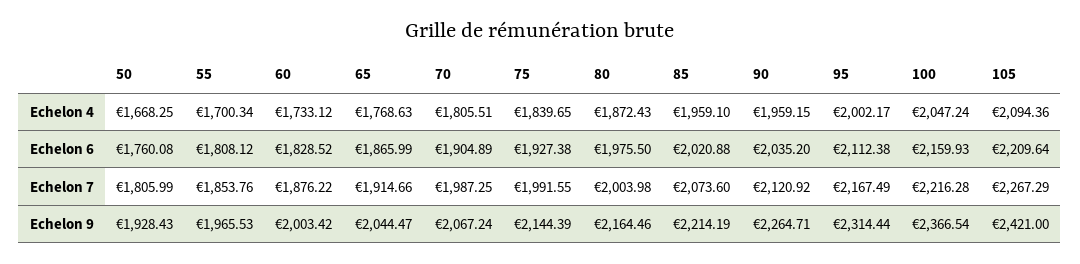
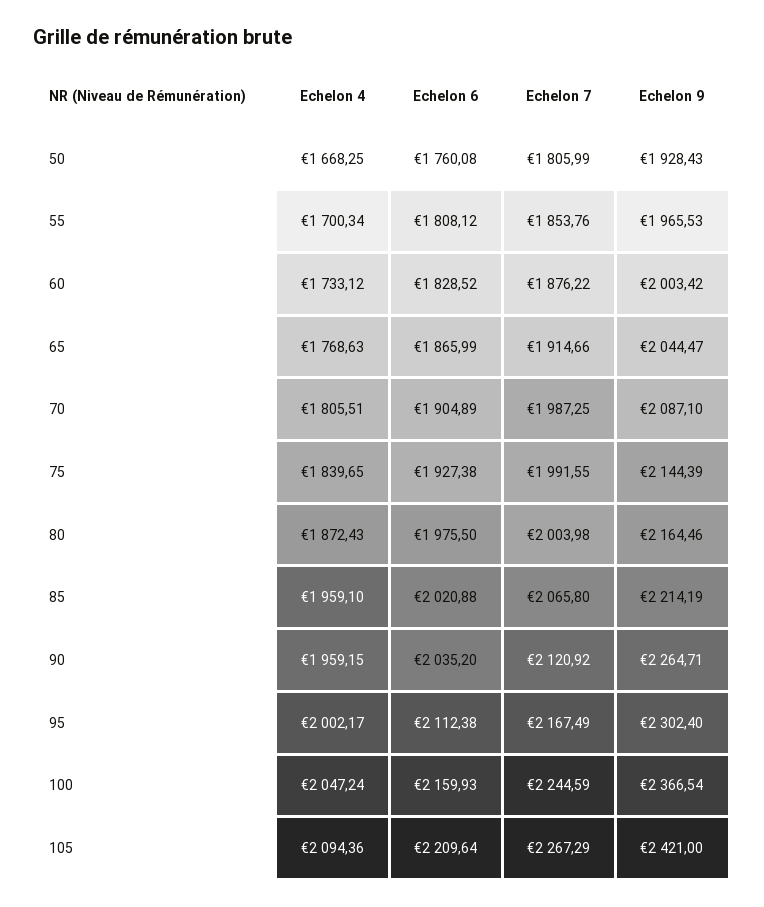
85, Echelon 7: 2073.6 -> 2065.8
100, Echelon 7: 2216.28 -> 2244.59
70, Echelon 9: 2067.24 -> 2087.1
95, Echelon 9: 2314.44 -> 2302.4

